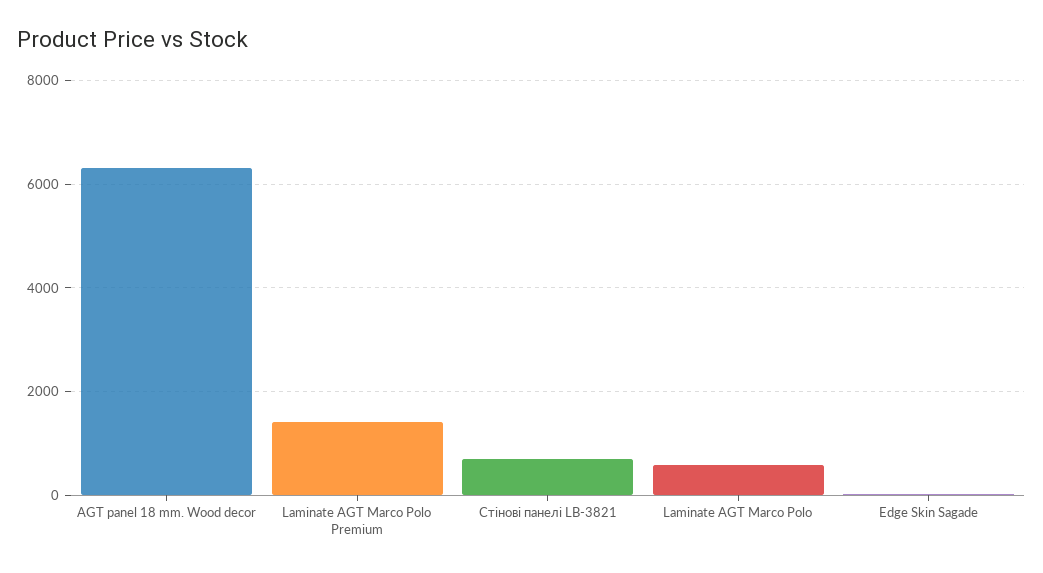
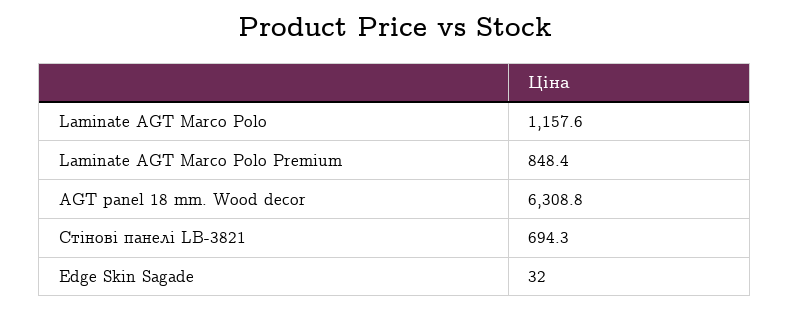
Laminate AGT Marco Polo Premium: 1400 -> 848.4
Laminate AGT Marco Polo: 600 -> 1157.6

